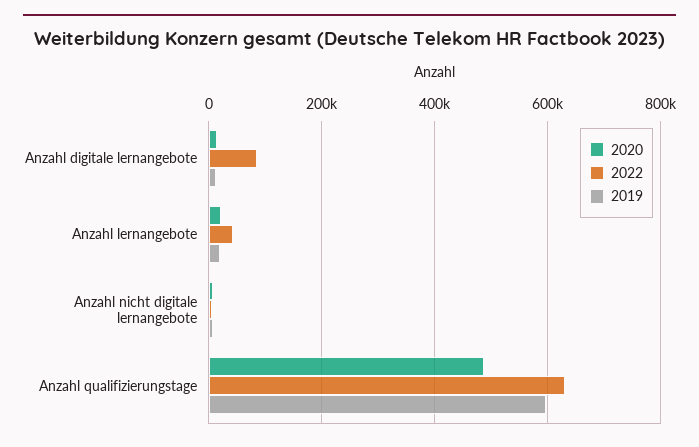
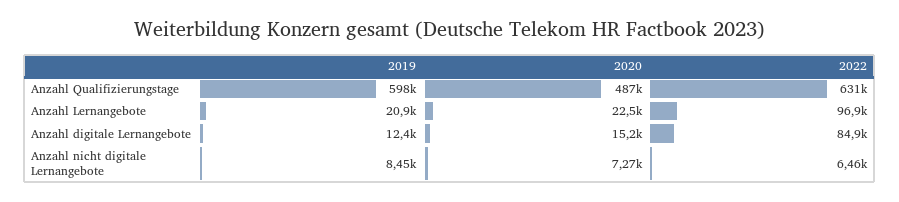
2022, Anzahl lernangebote: 40000 -> 96900

